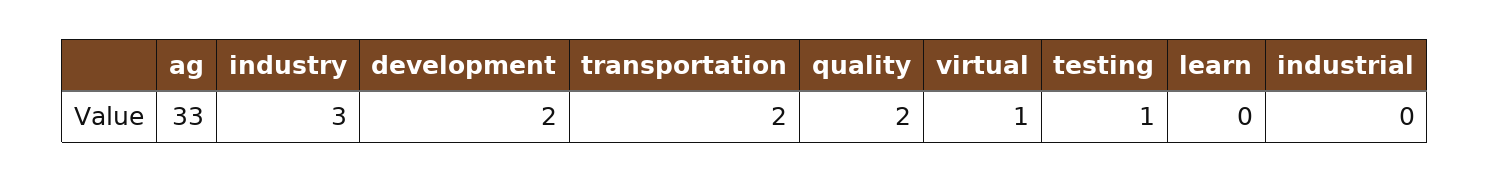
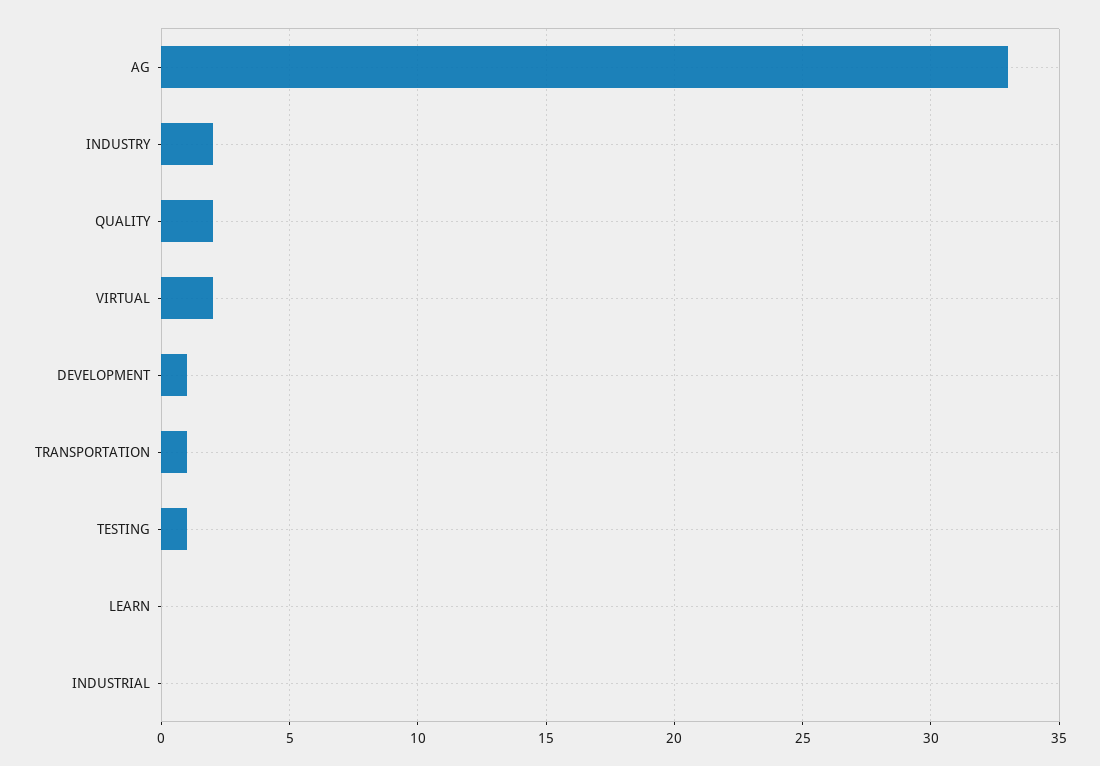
industry: 3 -> 2
development: 2 -> 1
transportation: 2 -> 1
virtual: 1 -> 2

